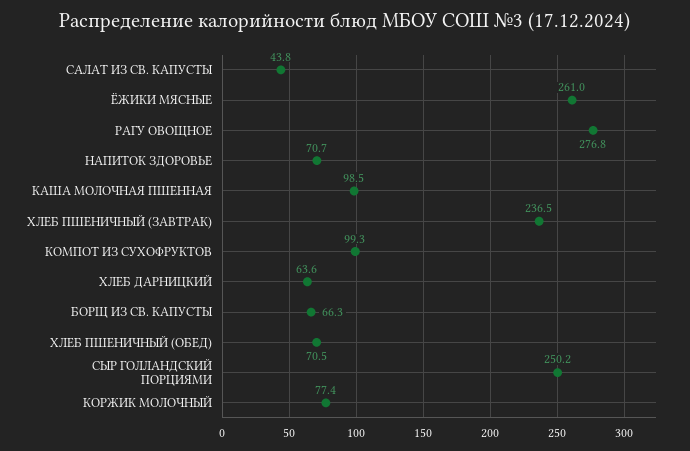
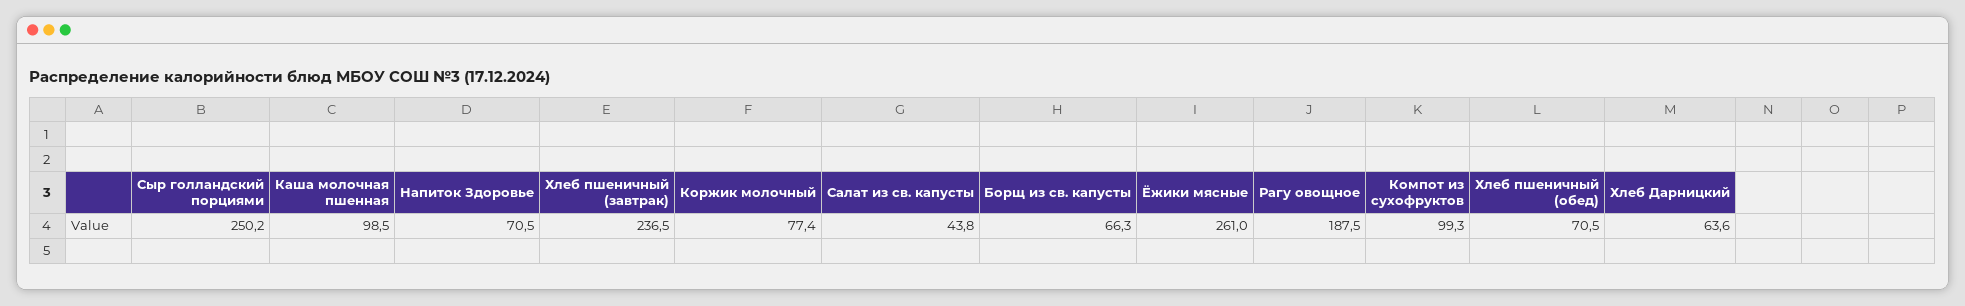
РАГУ ОВОЩНОЕ: 276.8 -> 187.5
НАПИТОК ЗДОРОВЬЕ: 70.7 -> 70.5

